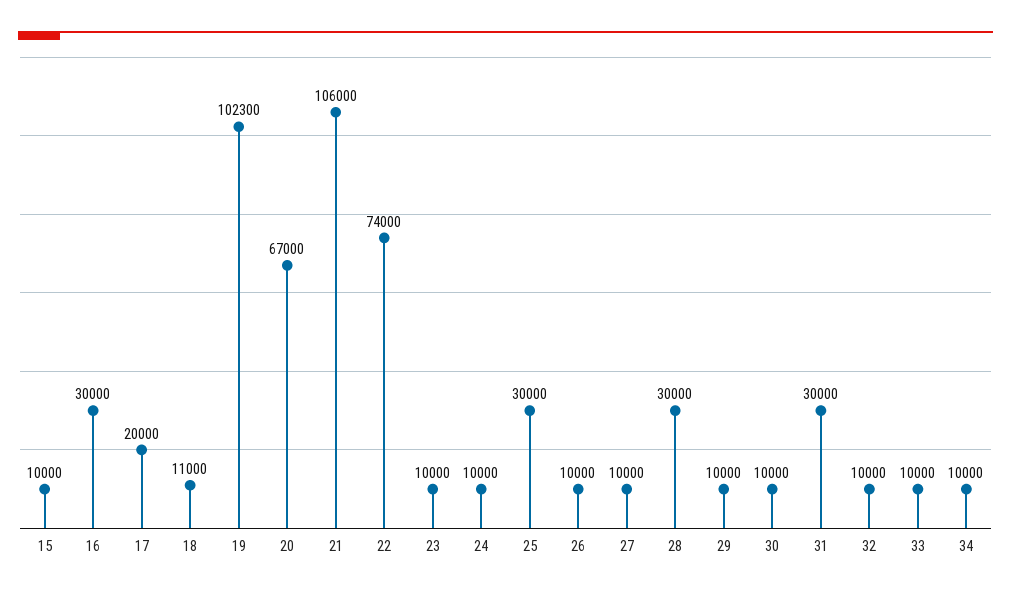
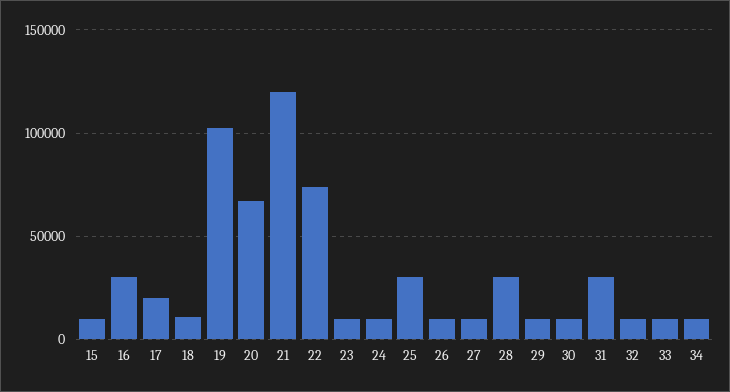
21: 106000 -> 120000

